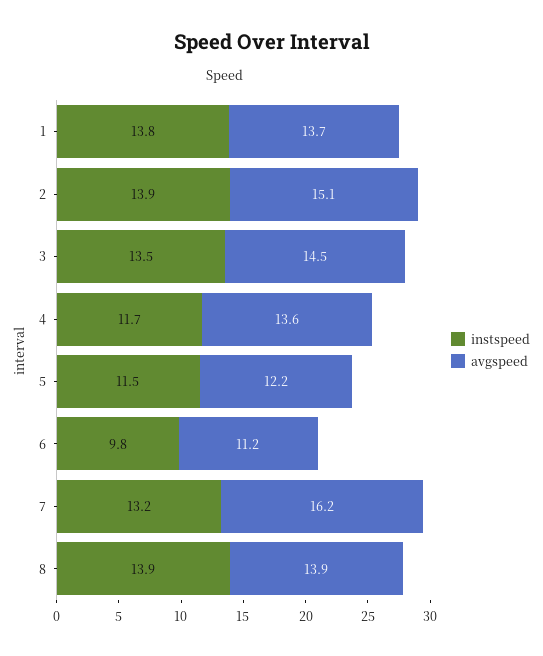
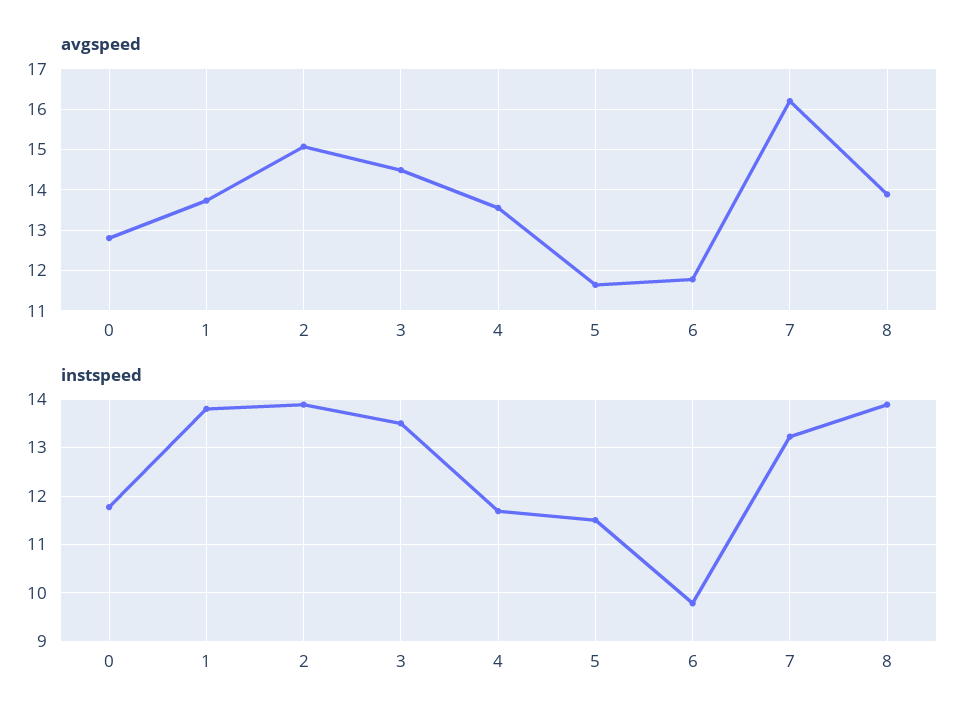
avgspeed, 5: 12.2 -> 11.6
avgspeed, 6: 11.2 -> 11.8
avgspeed, 0: none -> 12.8
instspeed, 0: none -> 11.8

